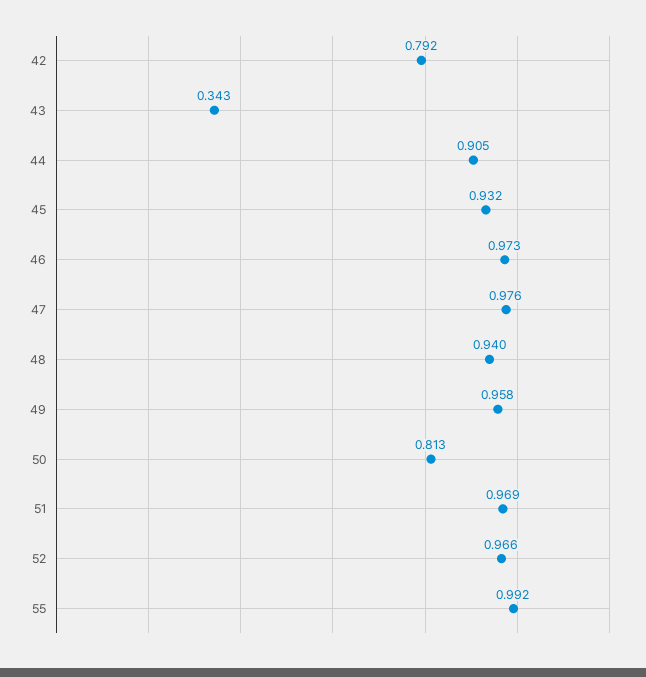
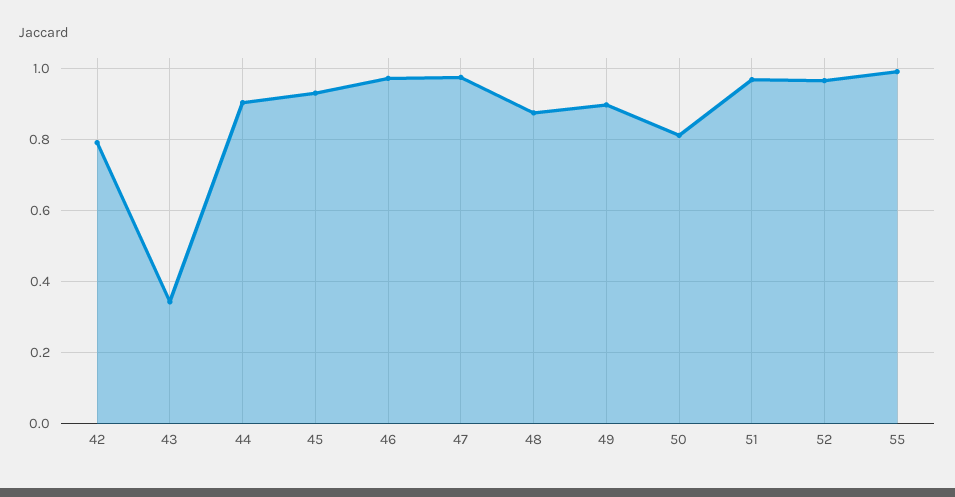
48: 0.94 -> 0.88
49: 0.958 -> 0.9

